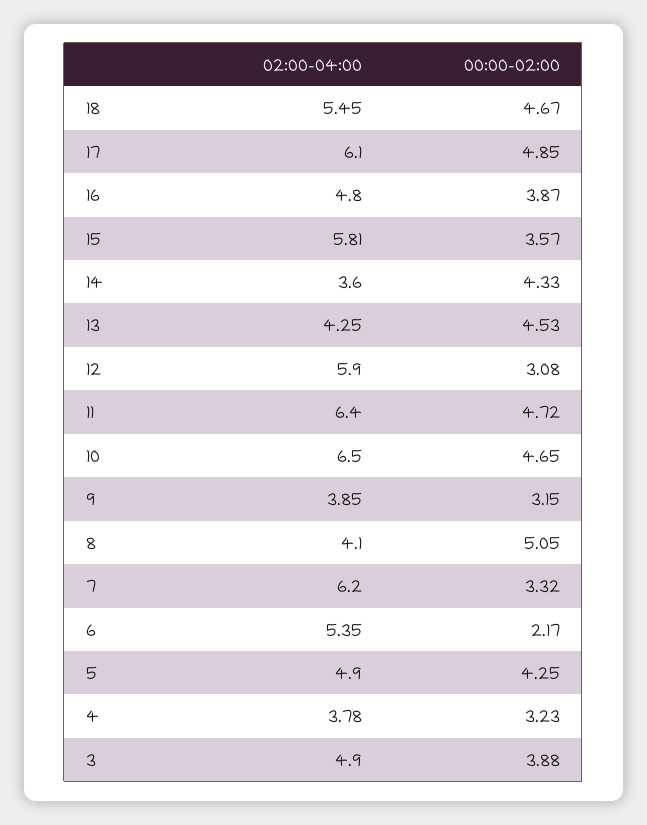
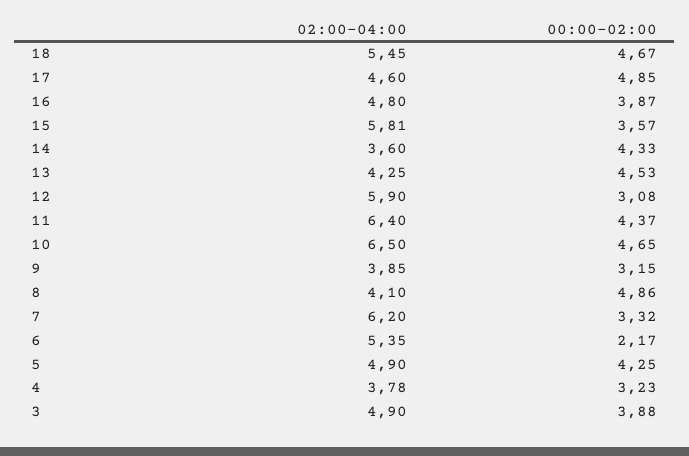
02:00-04:00, 17: 6.1 -> 4.6
00:00-02:00, 11: 4.72 -> 4.37
00:00-02:00, 8: 5.05 -> 4.86

